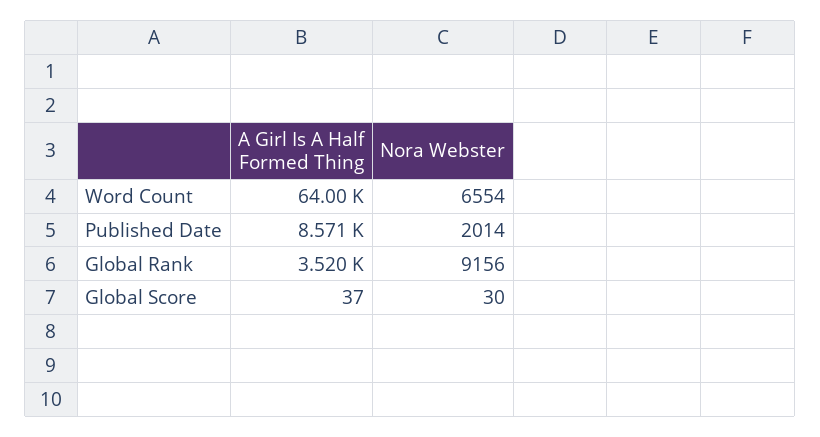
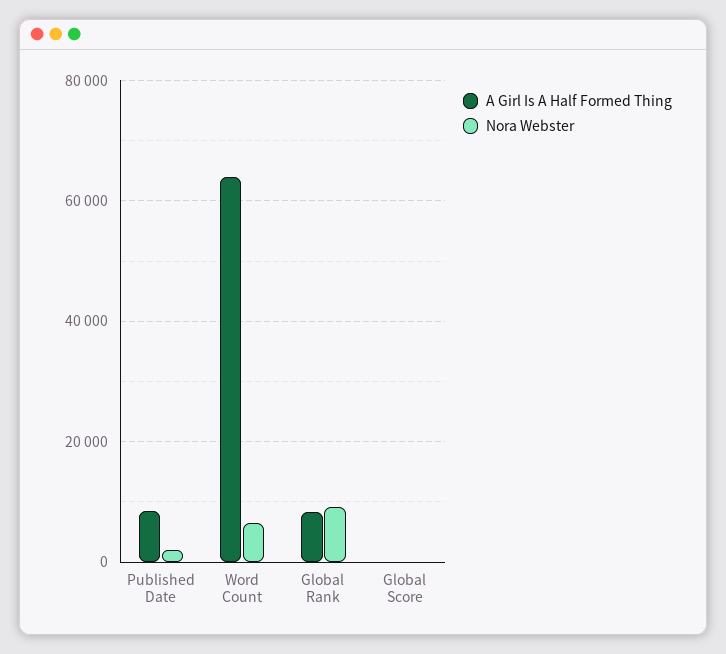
A Girl Is A Half Formed Thing, Global Rank: 3520 -> 8000

